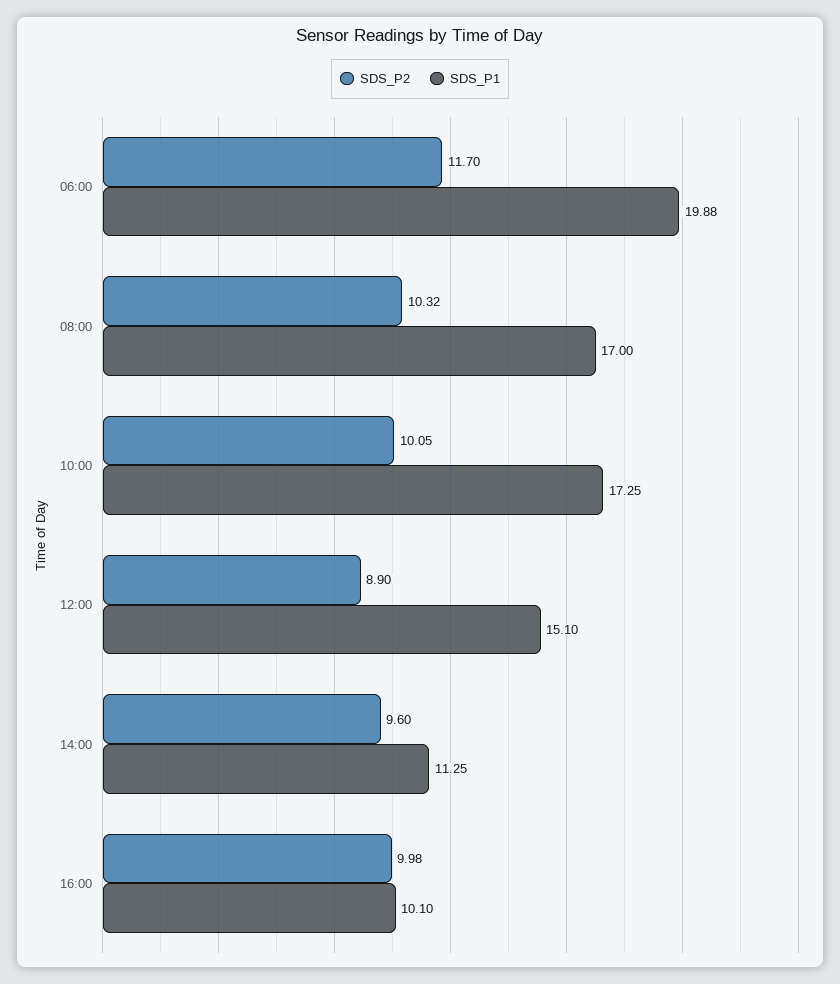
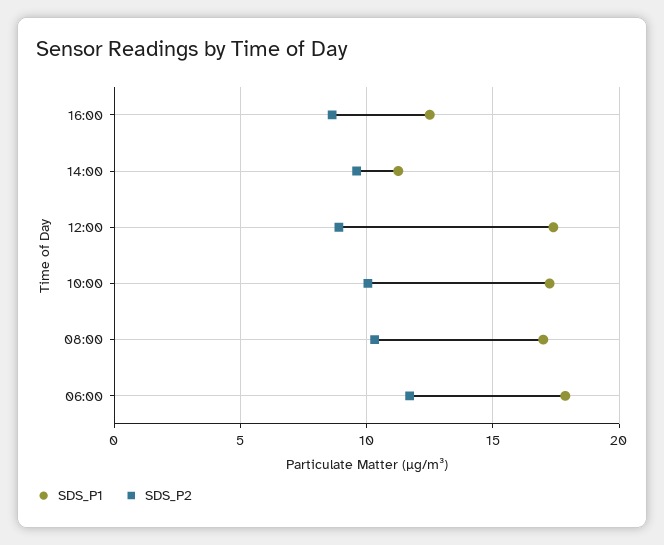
SDS_P1, 06:00: 19.88 -> 18
SDS_P1, 12:00: 15.1 -> 17.5
SDS_P2, 16:00: 9.98 -> 8.5
SDS_P1, 16:00: 10.1 -> 12.5

